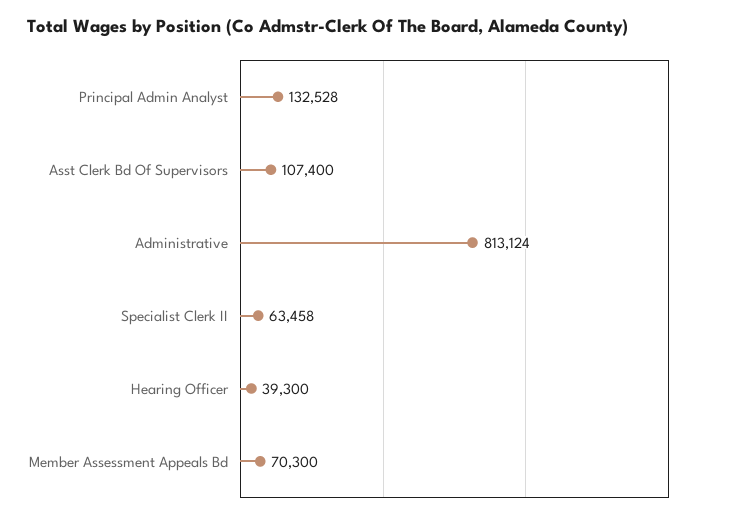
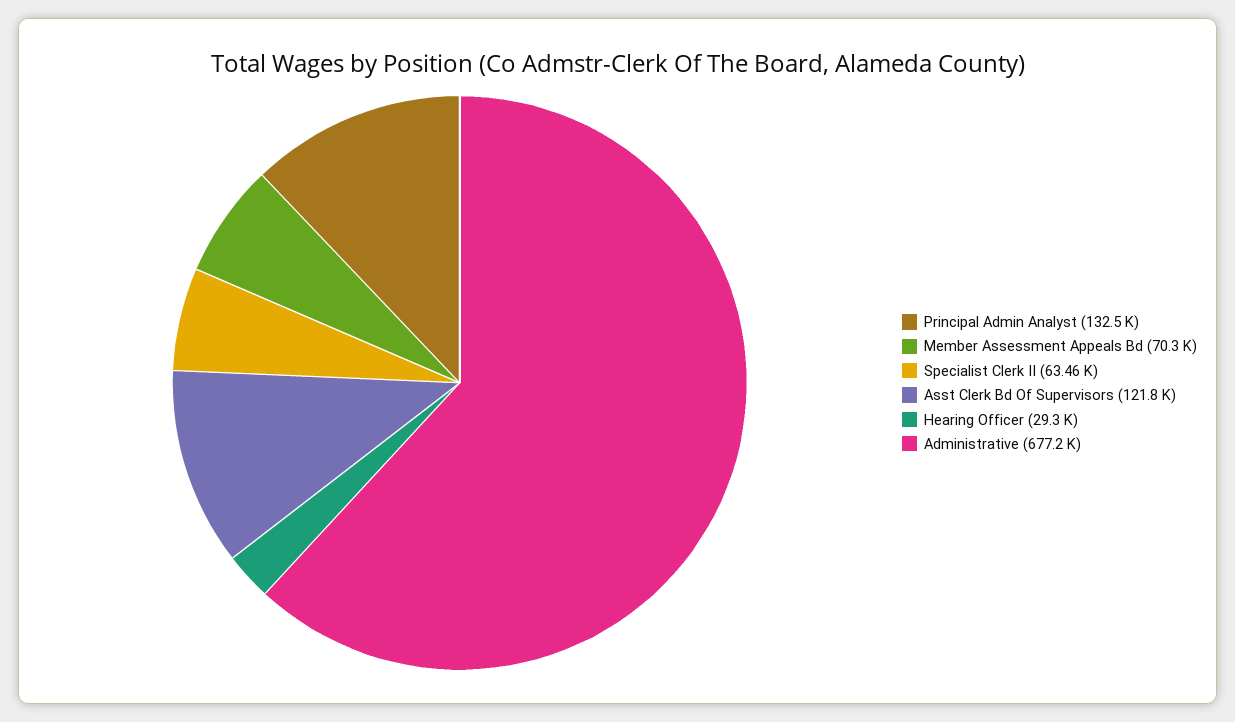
Asst Clerk Bd Of Supervisors: 107400 -> 121800
Administrative: 813124 -> 677200
Hearing Officer: 39300 -> 29300

